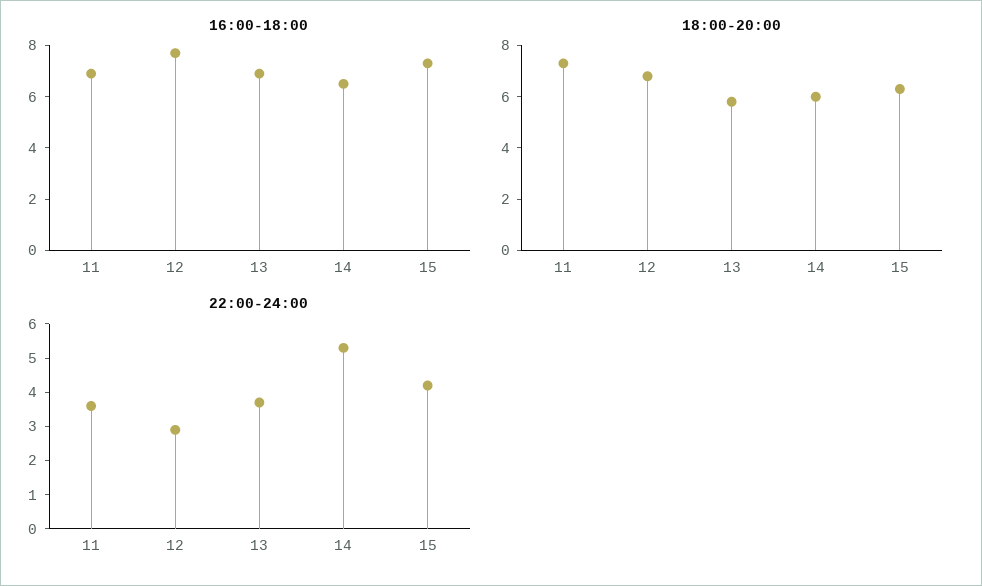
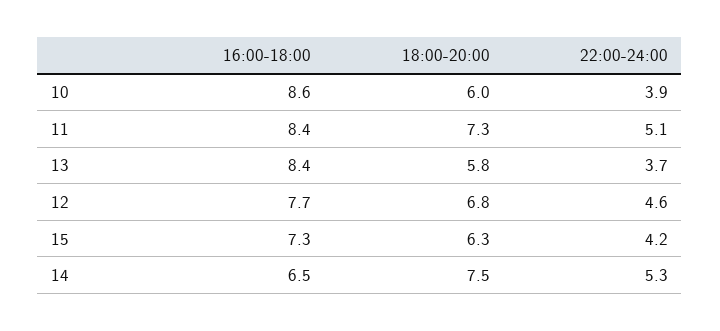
16:00-18:00, 11: 7 -> 8.4
16:00-18:00, 13: 7 -> 8.4
18:00-20:00, 14: 6 -> 7.5
22:00-24:00, 11: 3.5 -> 5.1
22:00-24:00, 12: 3 -> 4.6
16:00-18:00, 10: none -> 8.6
18:00-20:00, 10: none -> 6
22:00-24:00, 10: none -> 3.9

